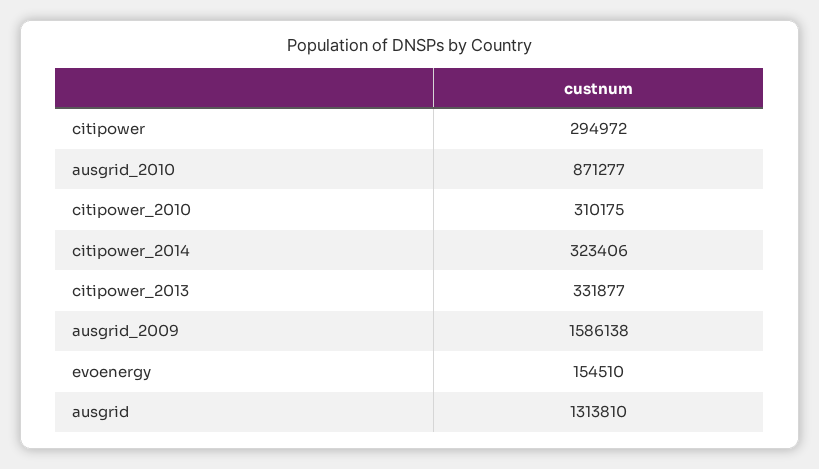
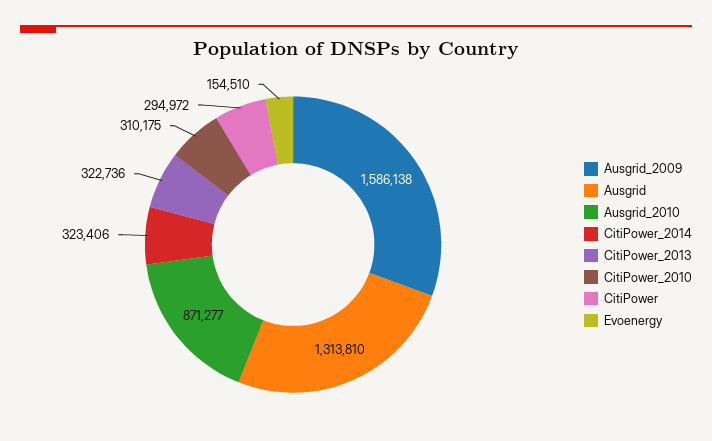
citipower_2013: 331877 -> 322736

